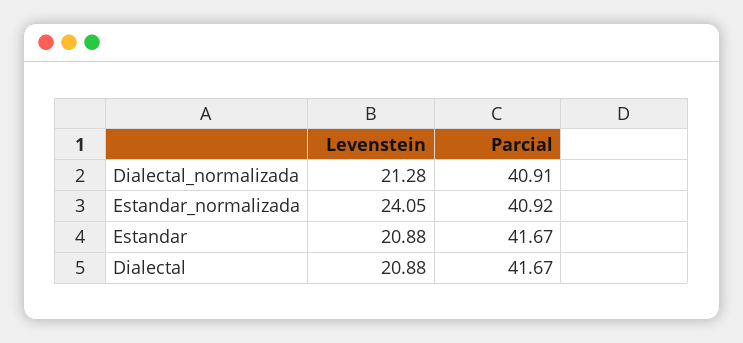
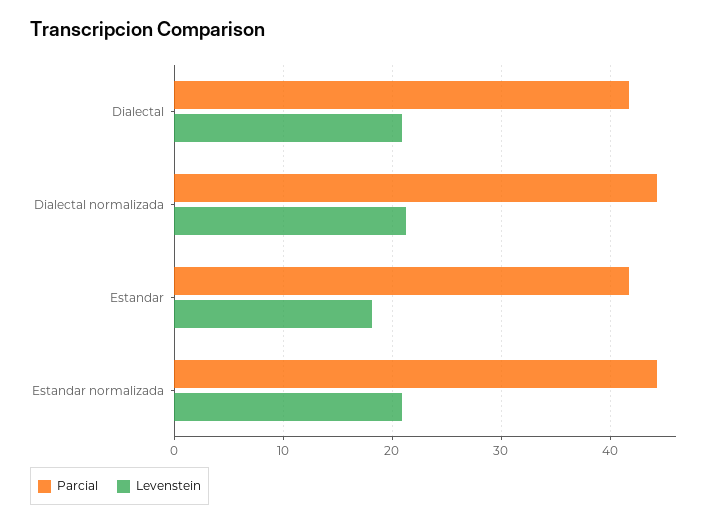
Parcial, Dialectal_normalizada: 40.91 -> 44
Levenstein, Estandar_normalizada: 24.05 -> 21
Parcial, Estandar_normalizada: 40.92 -> 44
Levenstein, Estandar: 20.88 -> 18

